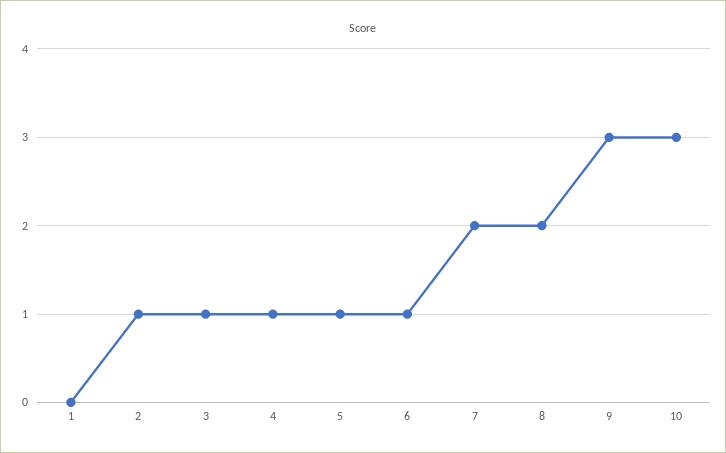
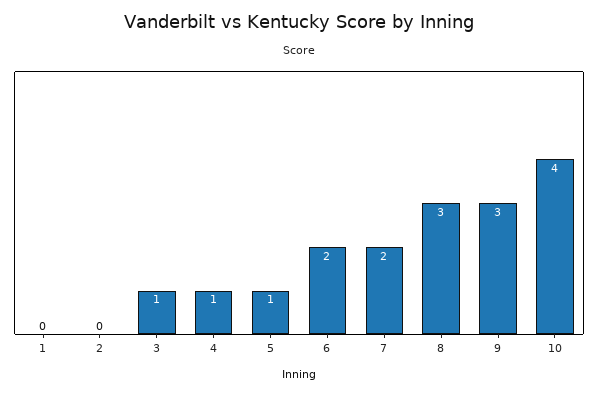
2: 1 -> 0
6: 1 -> 2
8: 2 -> 3
10: 3 -> 4

